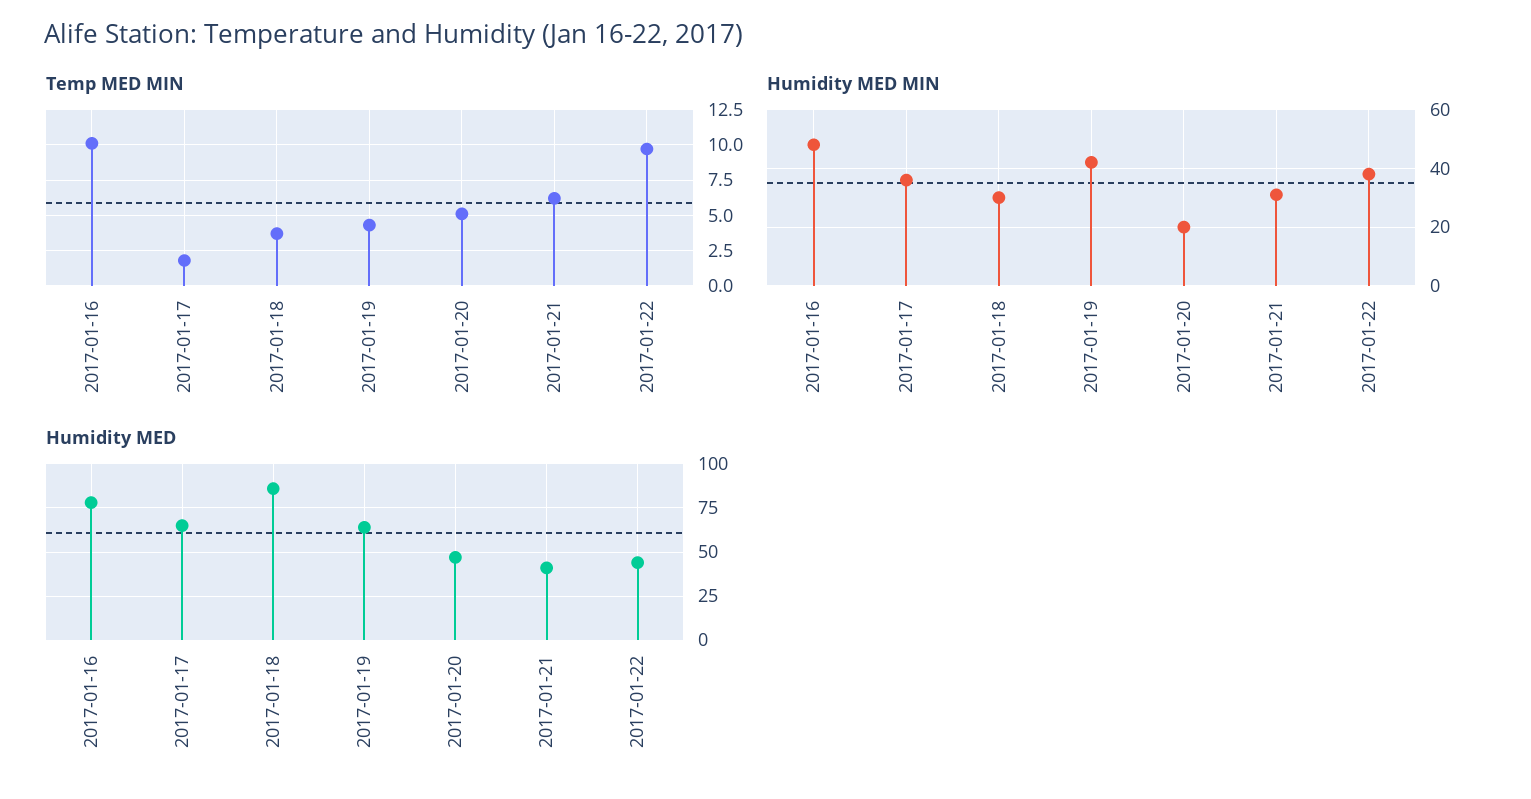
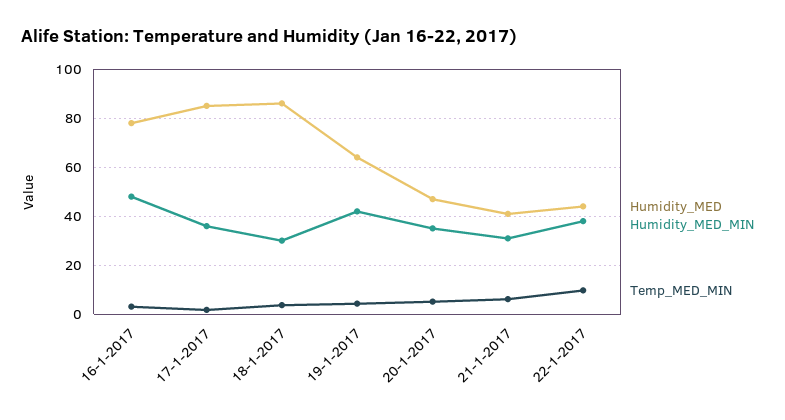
Temp MED MIN, 2017-01-16: 10 -> 2.5
Humidity MED MIN, 2017-01-20: 20 -> 35
Humidity MED, 2017-01-17: 65 -> 85

